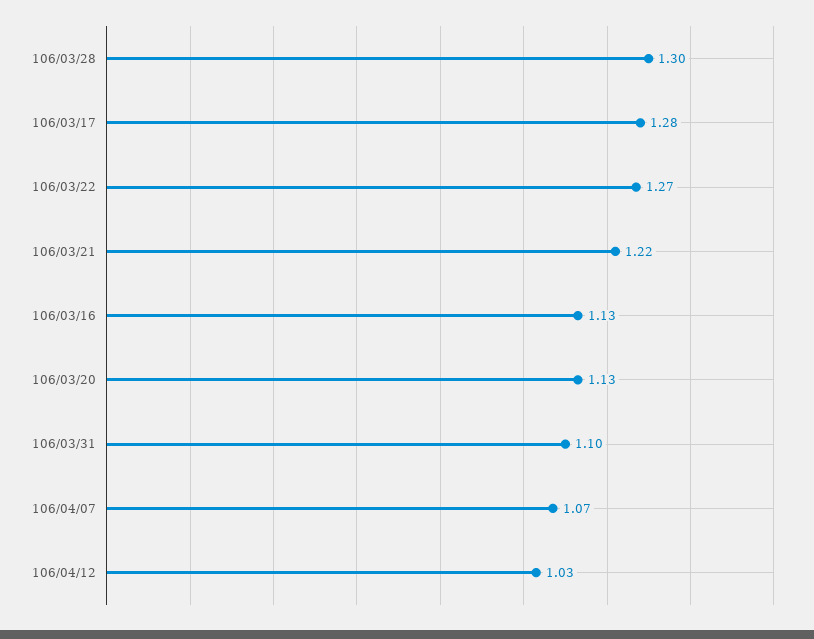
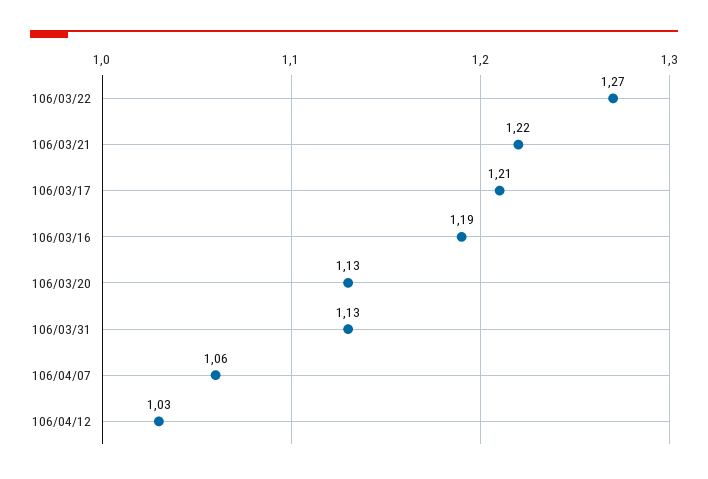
106/03/28: 1.3 -> none
106/03/17: 1.28 -> 1.21
106/03/16: 1.13 -> 1.19
106/03/31: 1.1 -> 1.13
106/04/07: 1.07 -> 1.06

